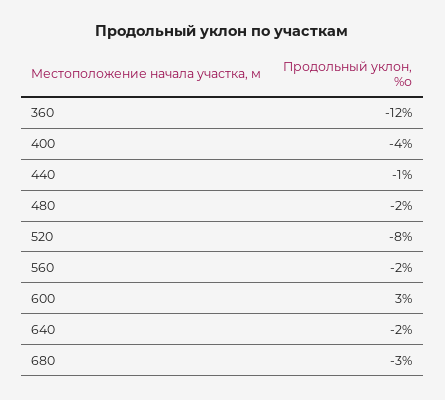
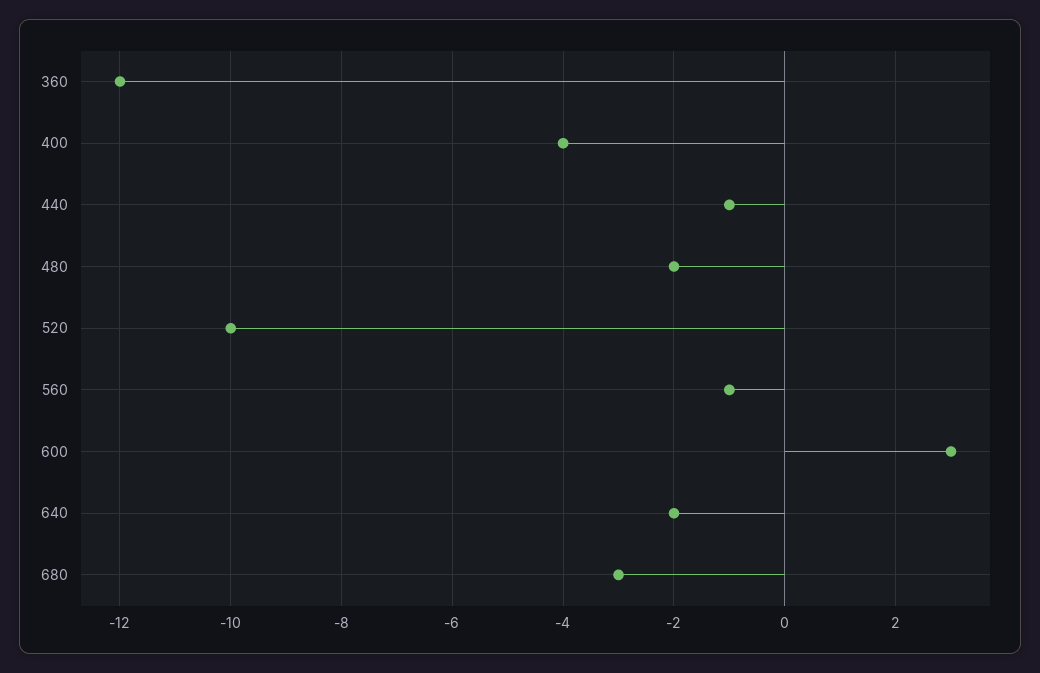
520: -8 -> -10
560: -2 -> -1

